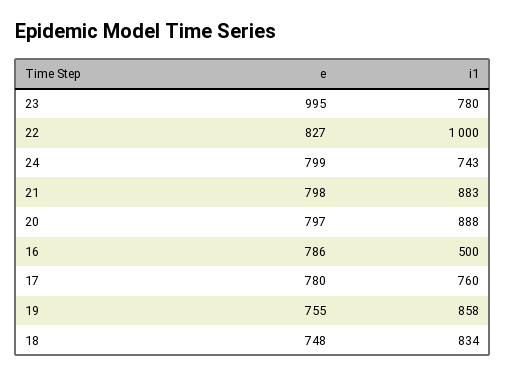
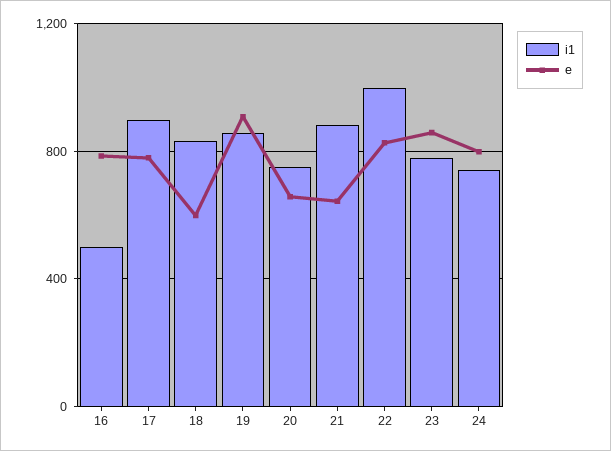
e, 23: 995 -> 850
e, 21: 798 -> 650
e, 20: 797 -> 650
i1, 20: 888 -> 750
i1, 17: 760 -> 900
e, 19: 755 -> 900
e, 18: 748 -> 600

